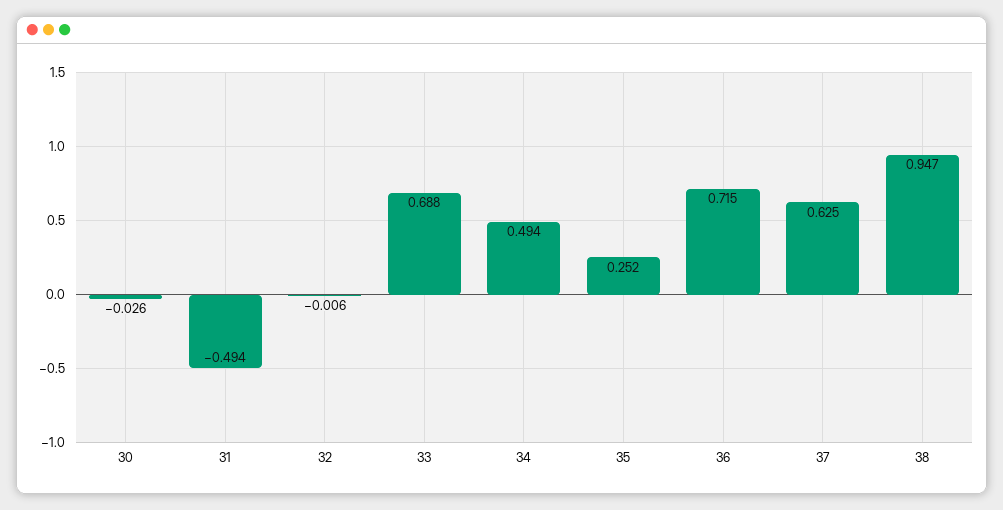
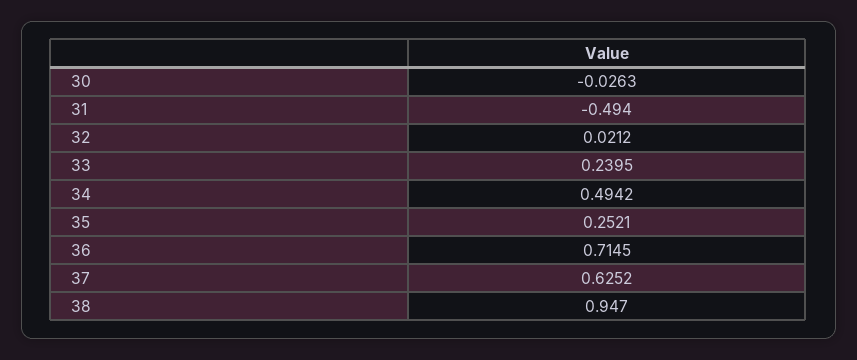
32: -0.006 -> 0.0212
33: 0.688 -> 0.2395

